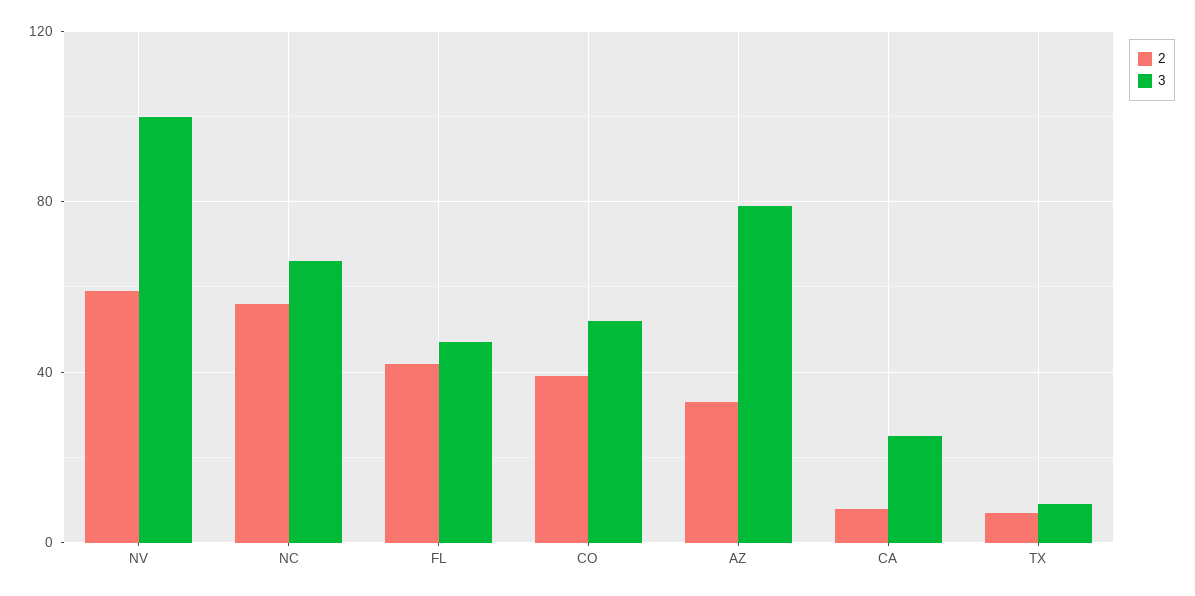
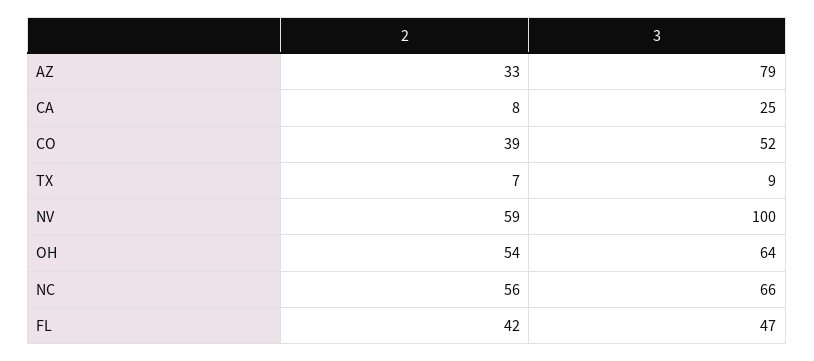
2, OH: none -> 54
3, OH: none -> 64

